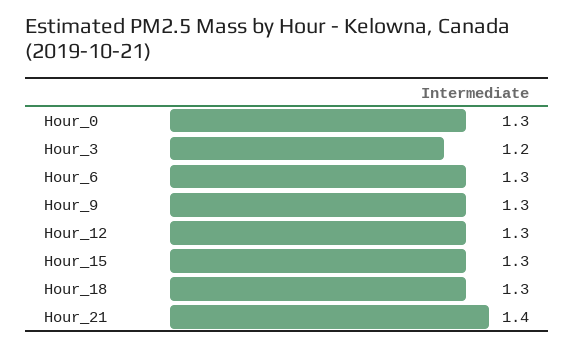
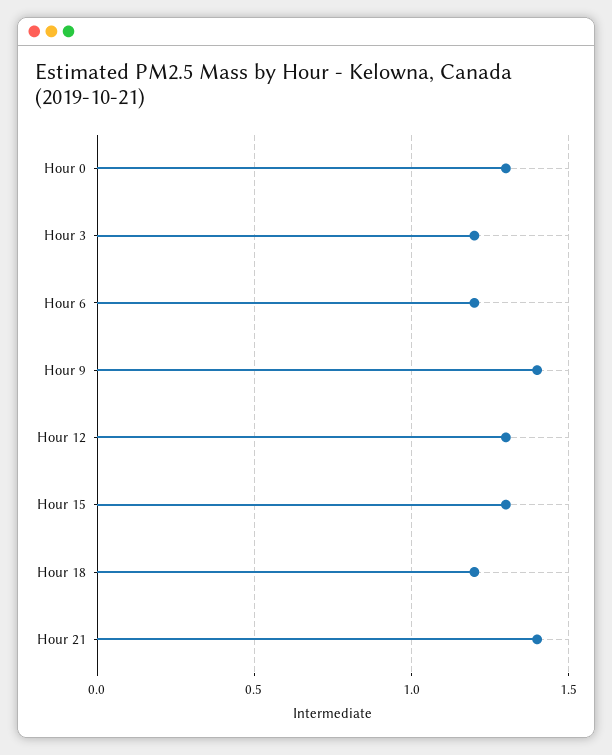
Hour_6: 1.3 -> 1.2
Hour_9: 1.3 -> 1.4
Hour_18: 1.3 -> 1.2

